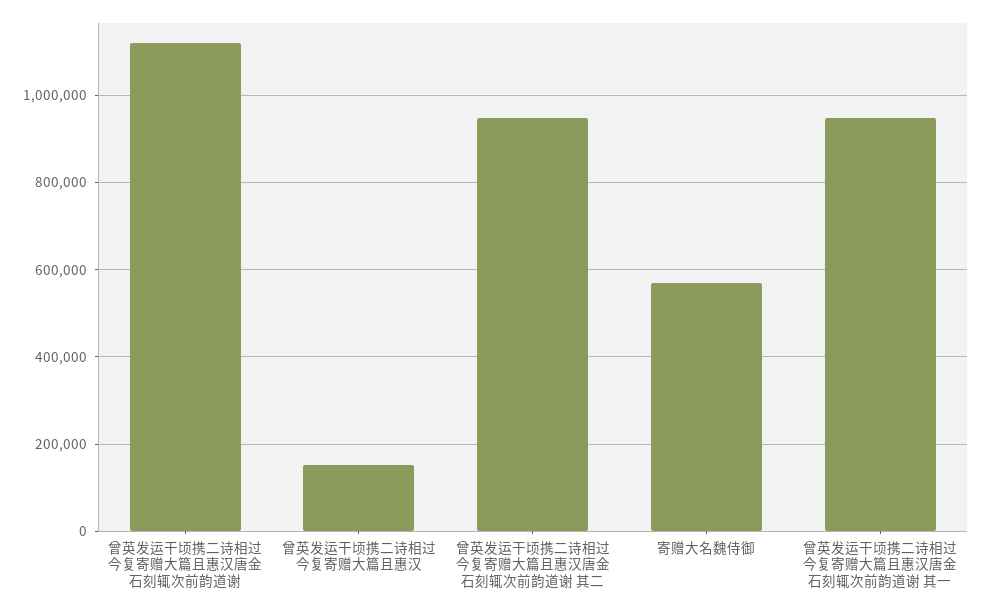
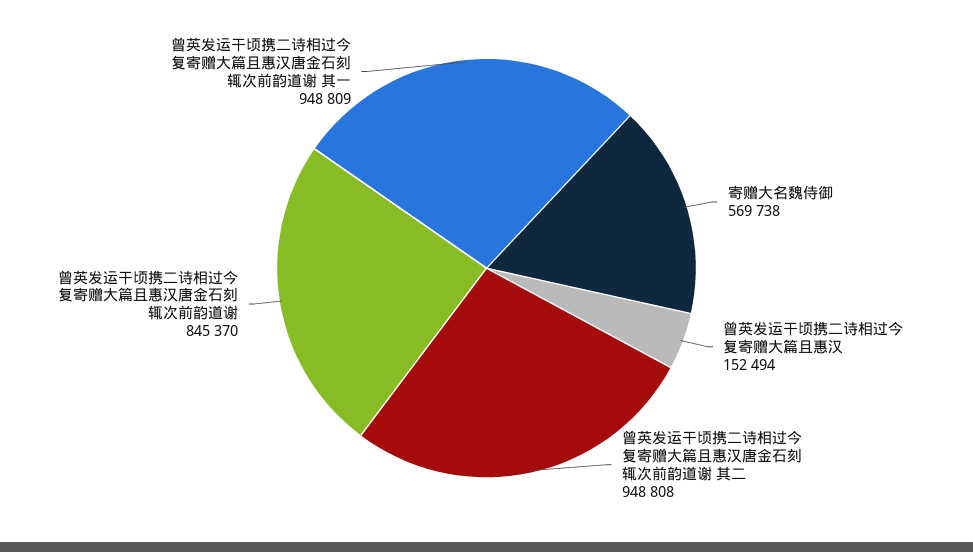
曾英发运干顷携二诗相过今复寄赠大篇且惠汉唐金石刻辄次前韵道谢: 1120000 -> 845370

